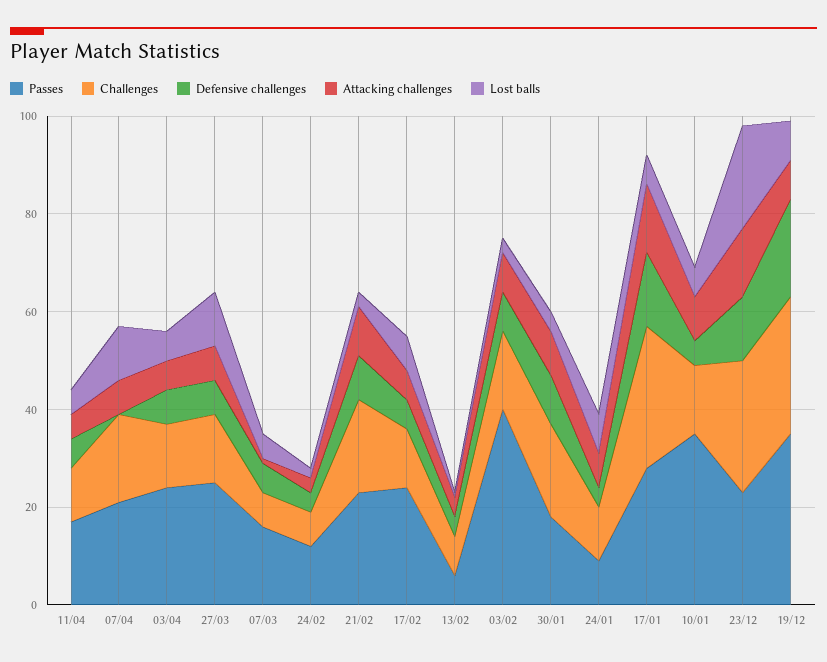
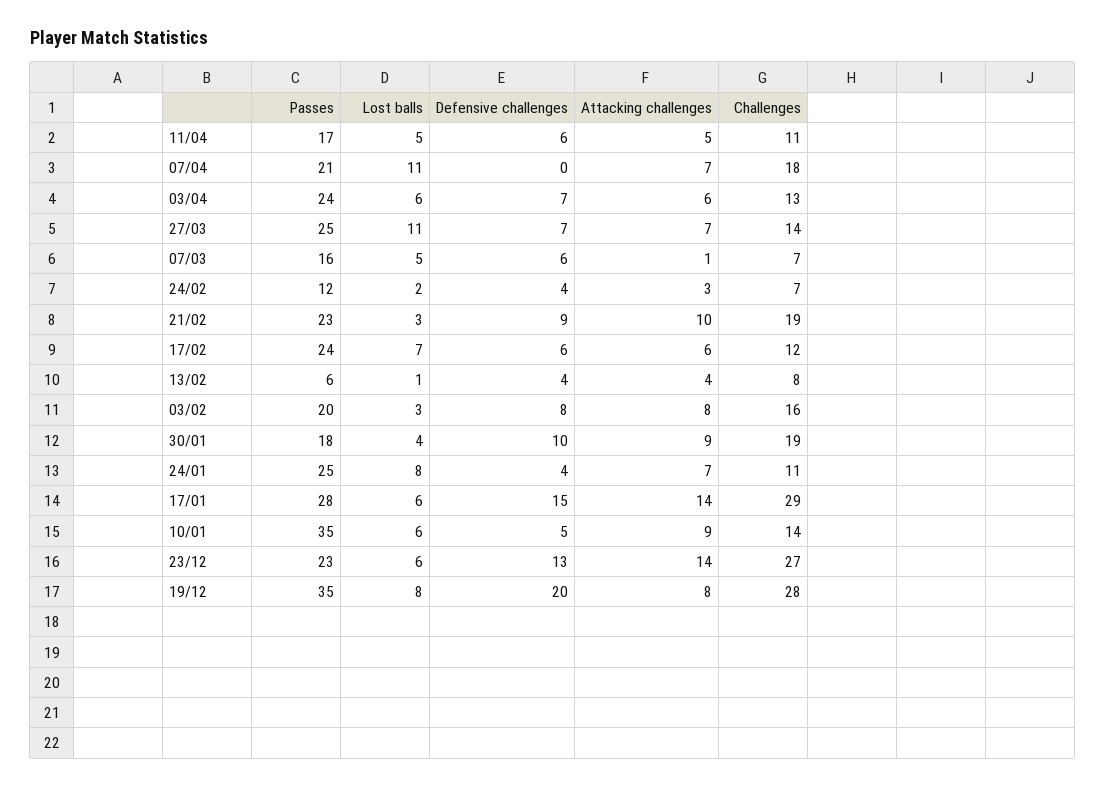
Passes, 03/02: 40 -> 20
Passes, 24/01: 10 -> 25
Lost balls, 23/12: 20 -> 6

